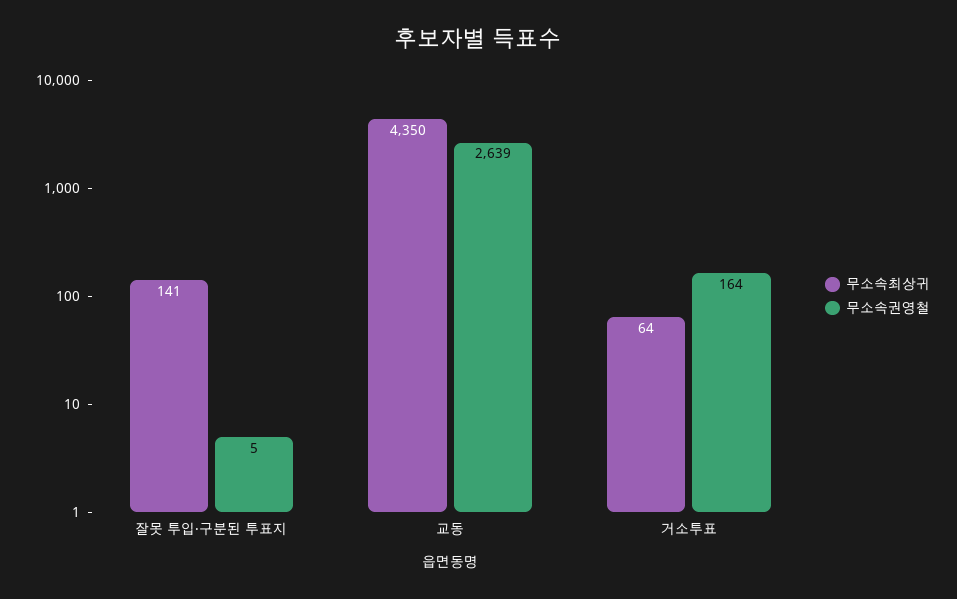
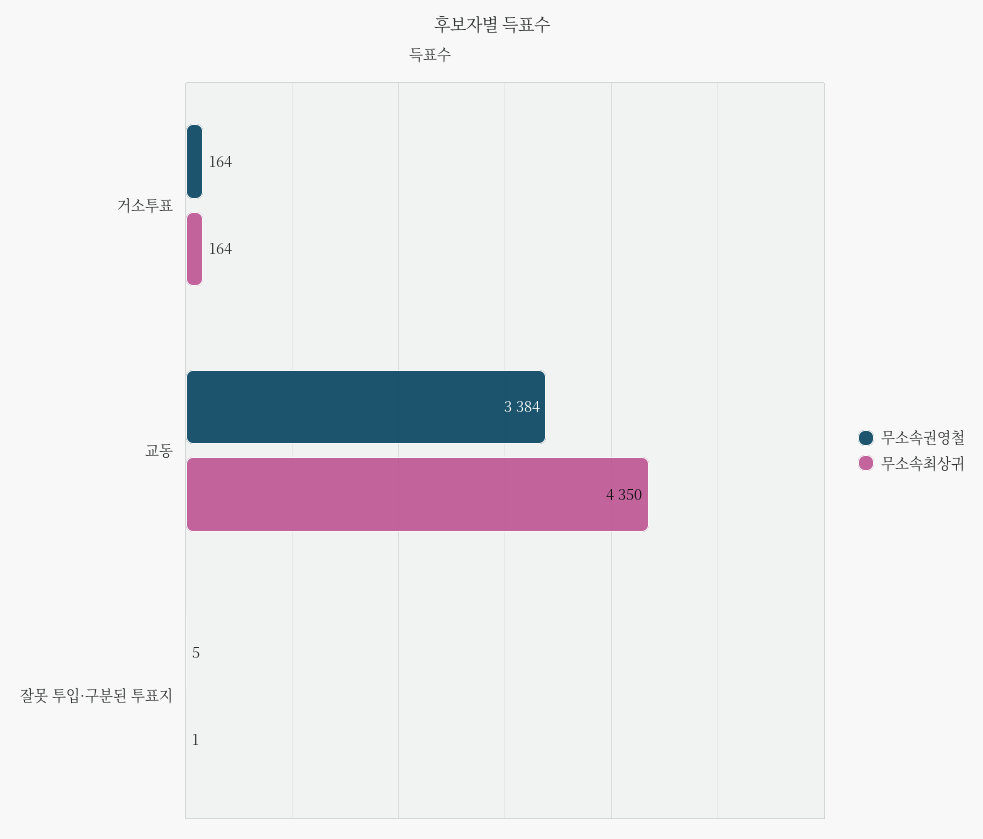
무소속최상귀, 잘못 투입·구분된 투표지: 141 -> 1
무소속권영철, 교동: 2639 -> 3384
무소속최상귀, 거소투표: 64 -> 164

